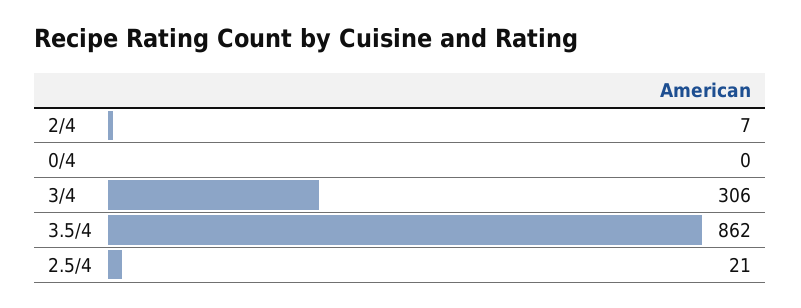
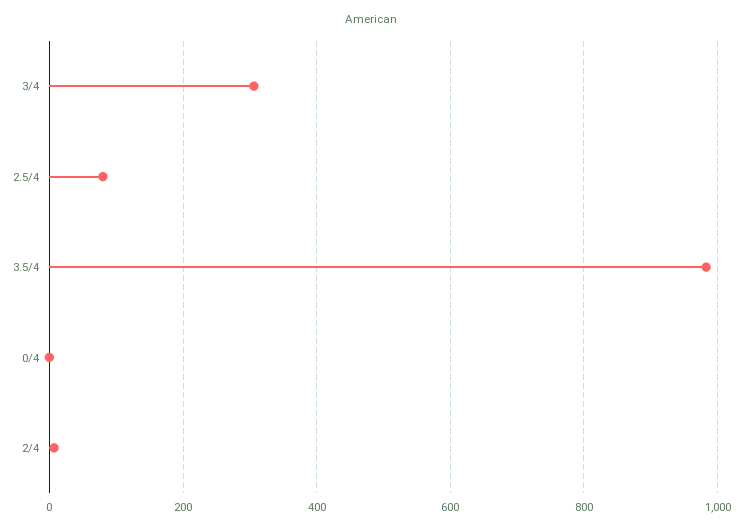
3.5/4: 862 -> 980
2.5/4: 21 -> 80

